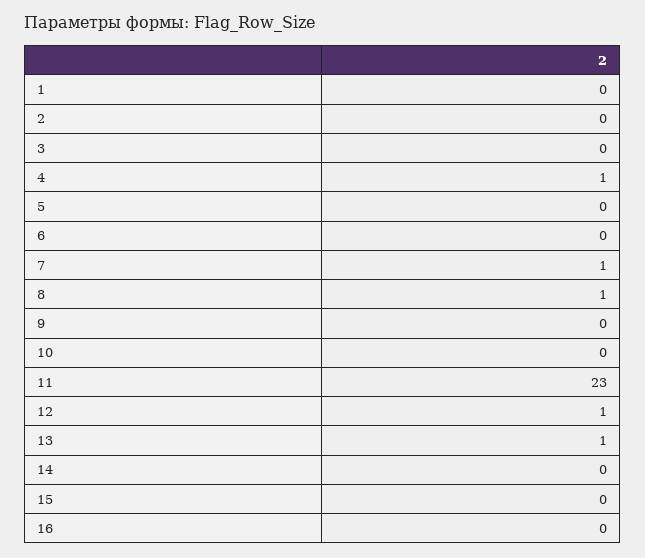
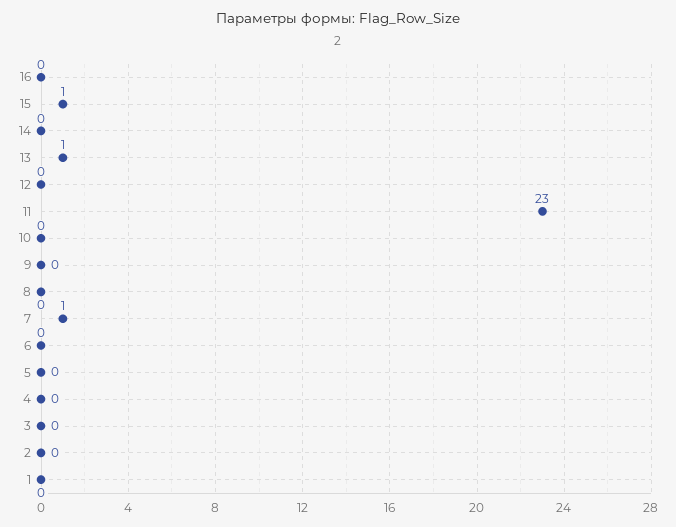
4: 1 -> 0
8: 1 -> 0
12: 1 -> 0
15: 0 -> 1

